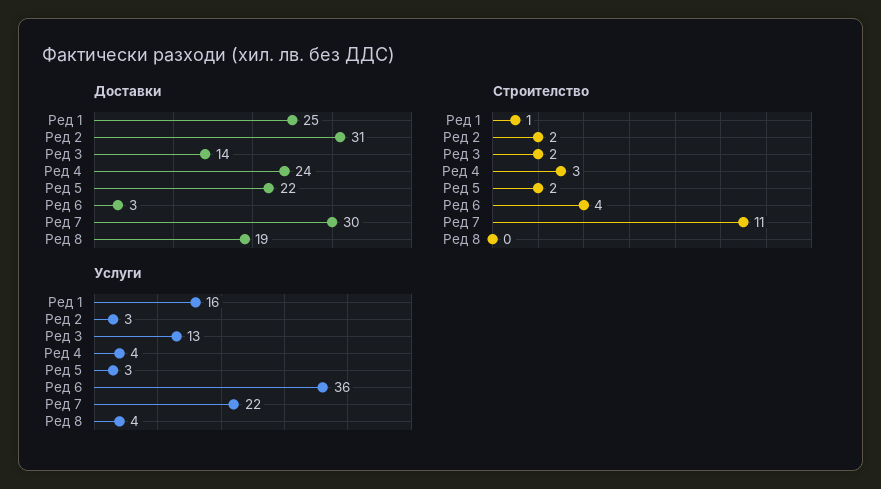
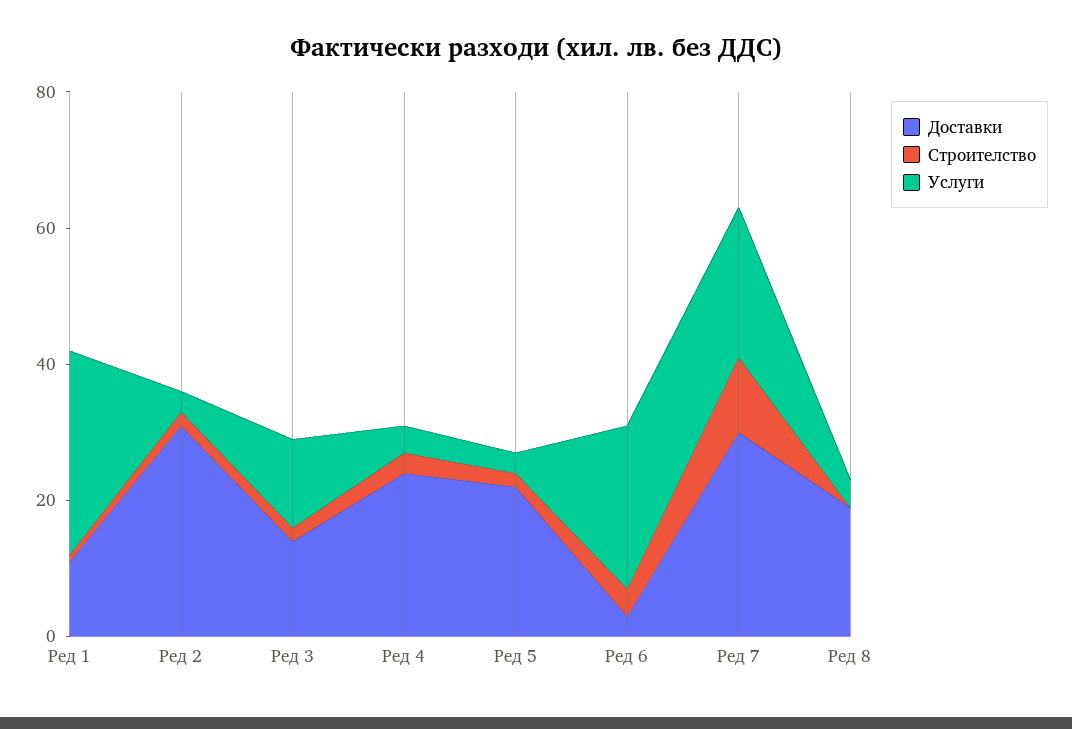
Доставки, Ред 1: 25 -> 10
Услуги, Ред 1: 16 -> 30
Услуги, Ред 6: 36 -> 25

